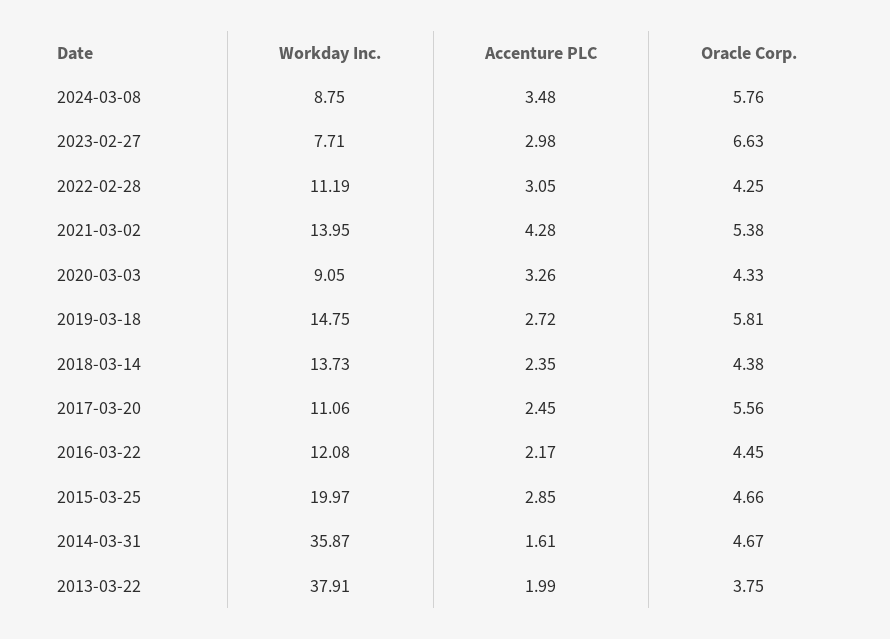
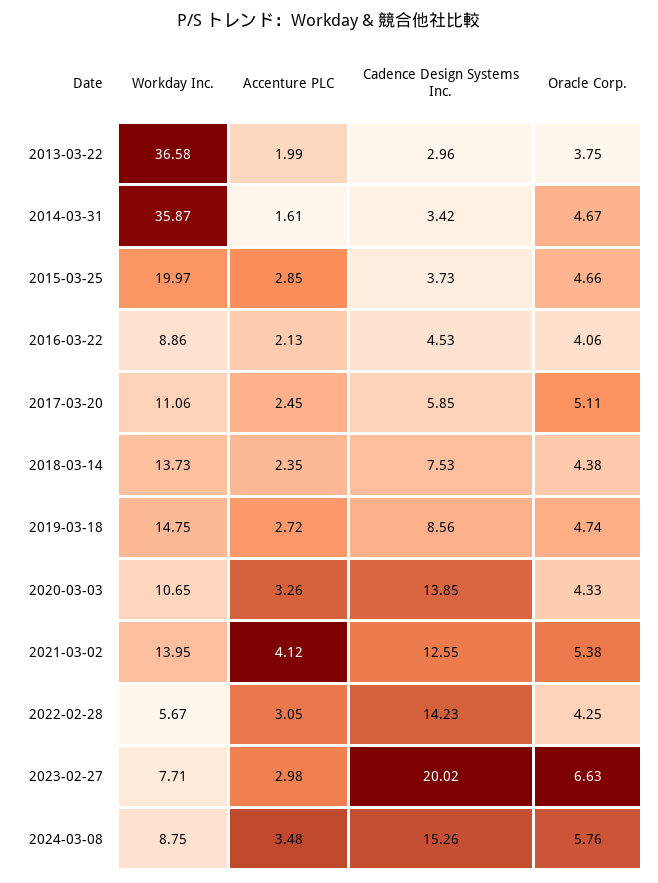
Workday Inc., 2022-02-28: 11.19 -> 5.67
Accenture PLC, 2021-03-02: 4.28 -> 4.12
Workday Inc., 2020-03-03: 9.05 -> 10.65
Oracle Corp., 2019-03-18: 5.81 -> 4.74
Oracle Corp., 2017-03-20: 5.56 -> 5.11
Workday Inc., 2016-03-22: 12.08 -> 8.86
Accenture PLC, 2016-03-22: 2.17 -> 2.13
Oracle Corp., 2016-03-22: 4.45 -> 4.06
Workday Inc., 2013-03-22: 37.91 -> 36.58
Cadence Design Systems Inc., 2013-03-22: none -> 2.96
Cadence Design Systems Inc., 2014-03-31: none -> 3.42
Cadence Design Systems Inc., 2015-03-25: none -> 3.73
Cadence Design Systems Inc., 2016-03-22: none -> 4.53
Cadence Design Systems Inc., 2017-03-20: none -> 5.85
Cadence Design Systems Inc., 2018-03-14: none -> 7.53
Cadence Design Systems Inc., 2019-03-18: none -> 8.56
Cadence Design Systems Inc., 2020-03-03: none -> 13.85
Cadence Design Systems Inc., 2021-03-02: none -> 12.55
Cadence Design Systems Inc., 2022-02-28: none -> 14.23
Cadence Design Systems Inc., 2023-02-27: none -> 20.02
Cadence Design Systems Inc., 2024-03-08: none -> 15.26

